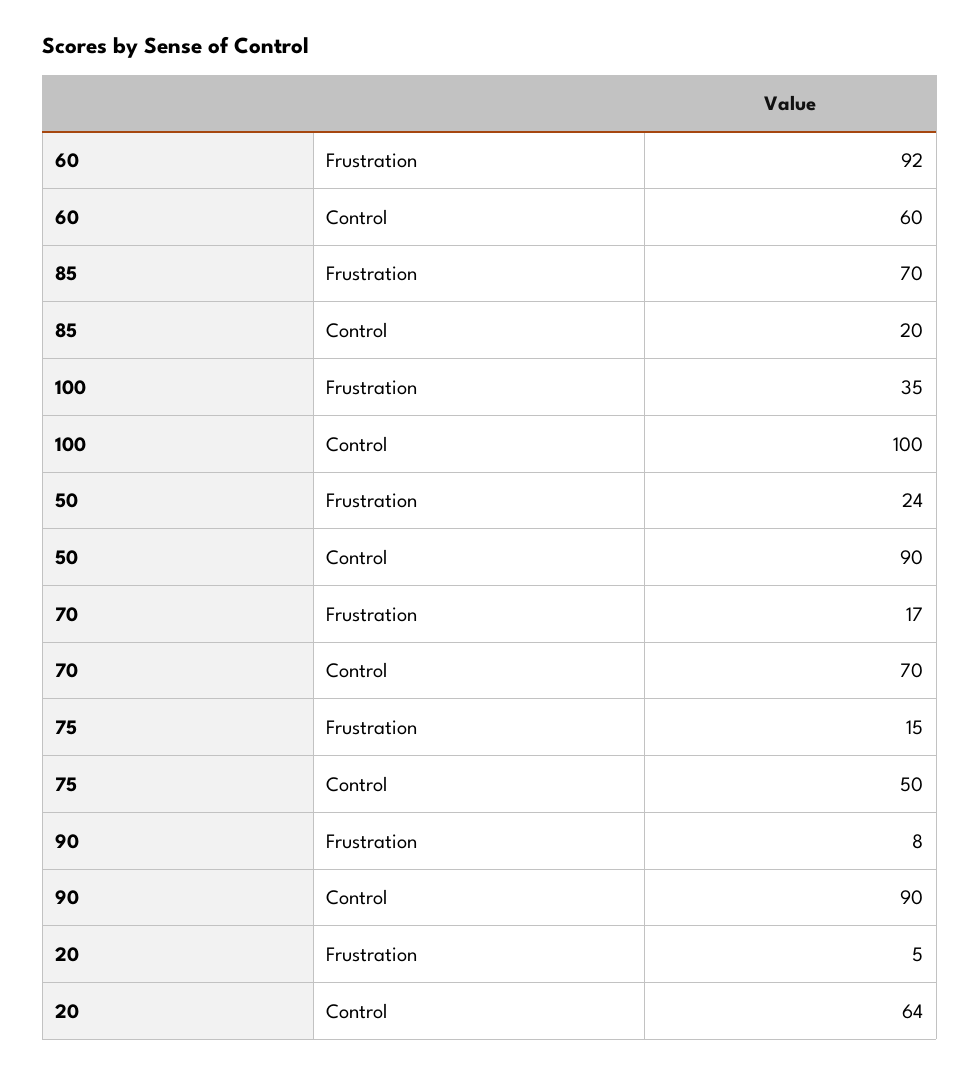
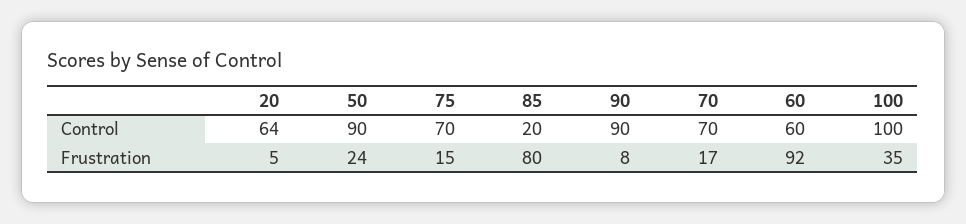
85, Frustration: 70 -> 80
75, Control: 50 -> 70

